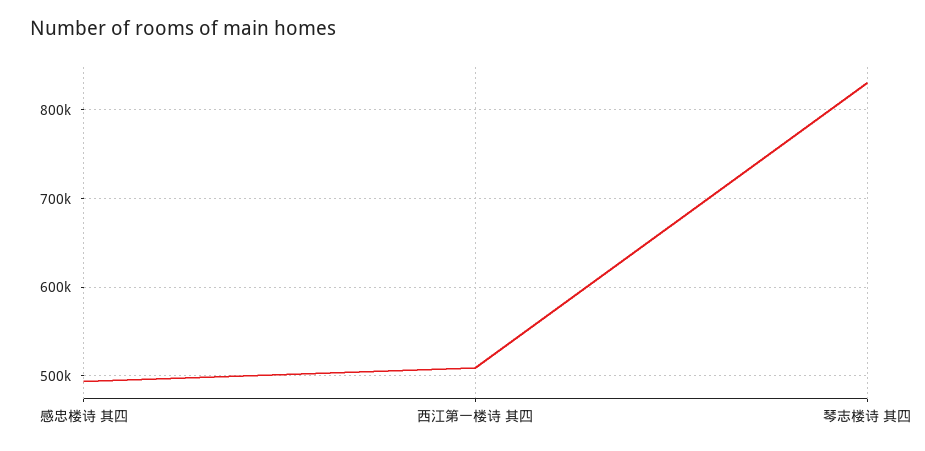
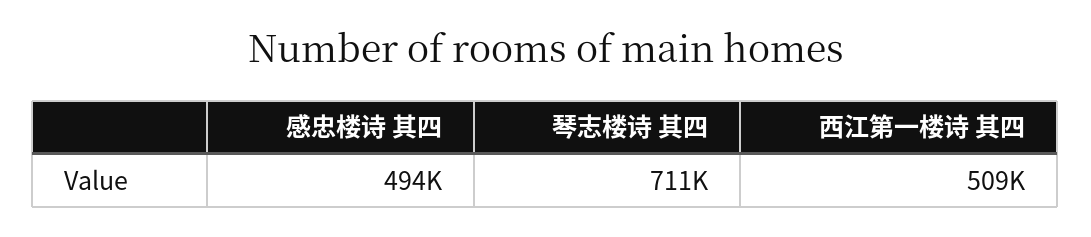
琴志楼诗 其四: 830000 -> 711000

